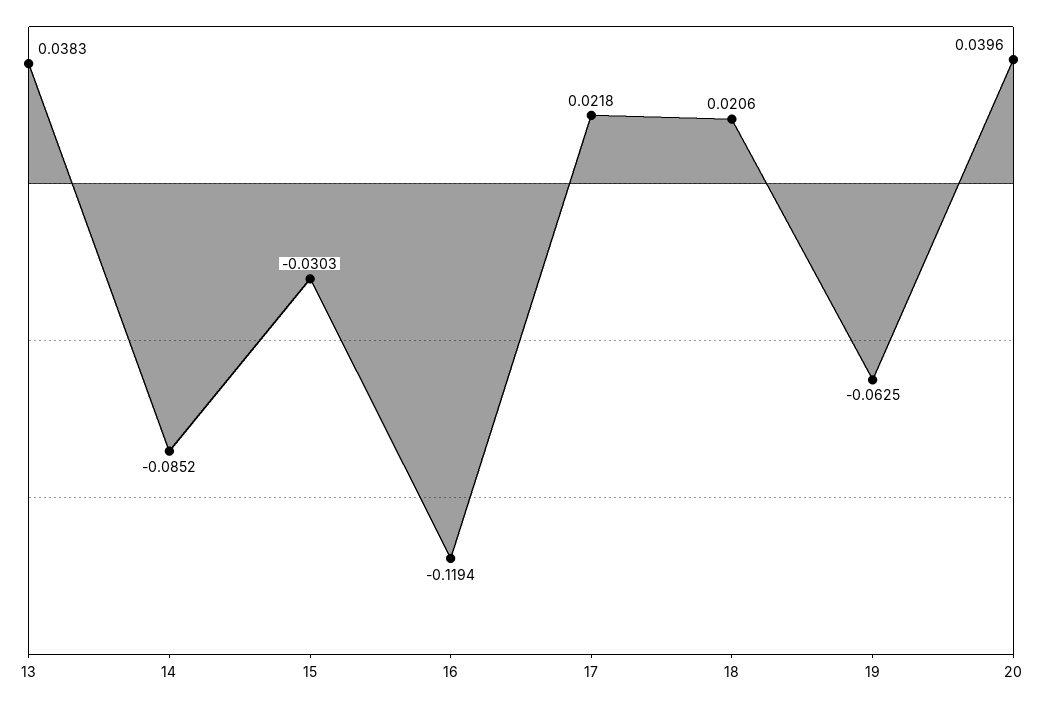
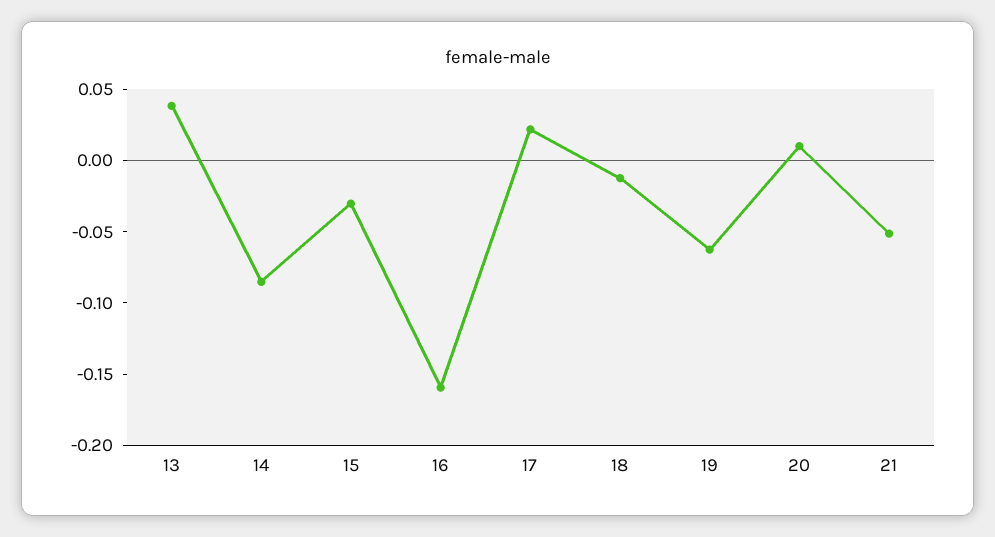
16: -0.1194 -> -0.16
18: 0.0206 -> -0.01
20: 0.0396 -> 0.01
21: none -> -0.05

